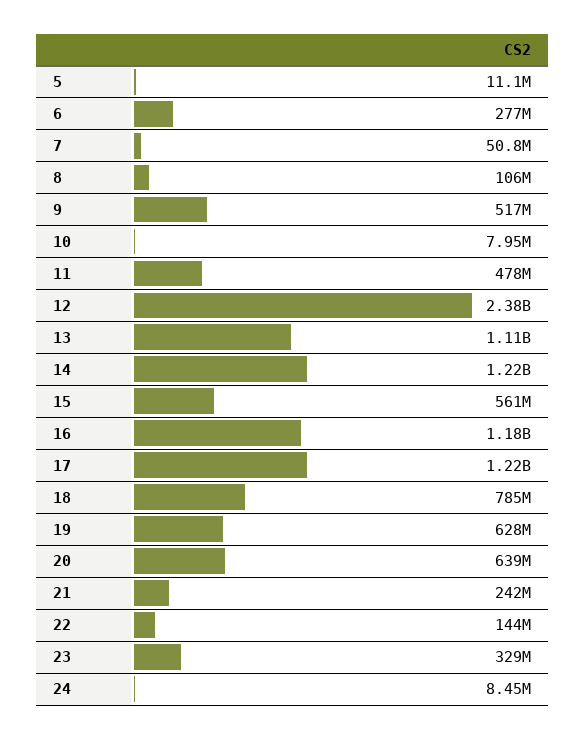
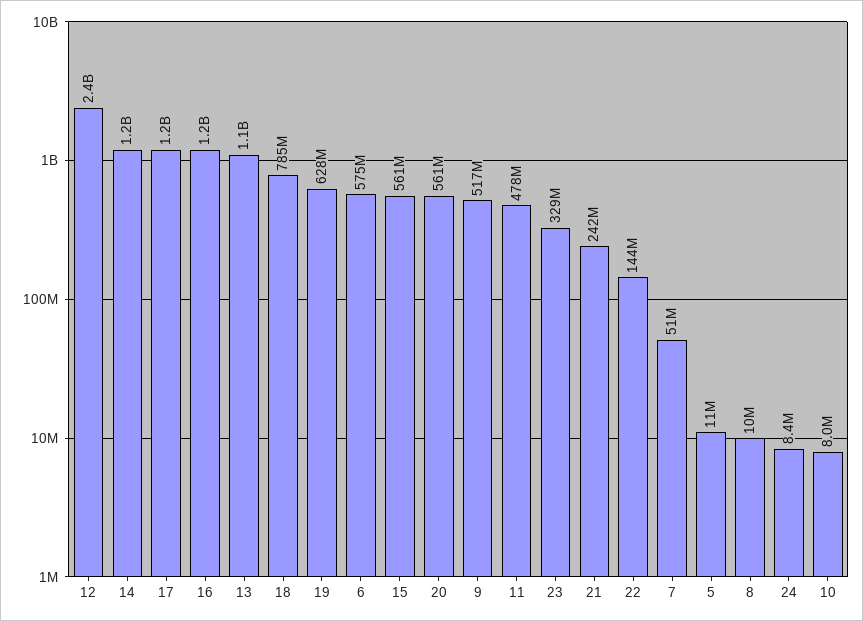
6: 277000000 -> 575000000
8: 106000000 -> 10000000
20: 639000000 -> 561000000

